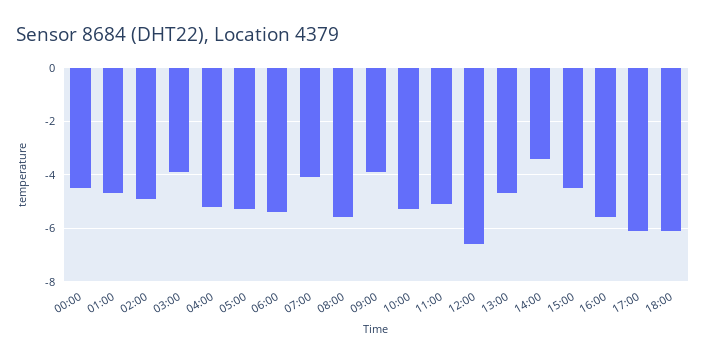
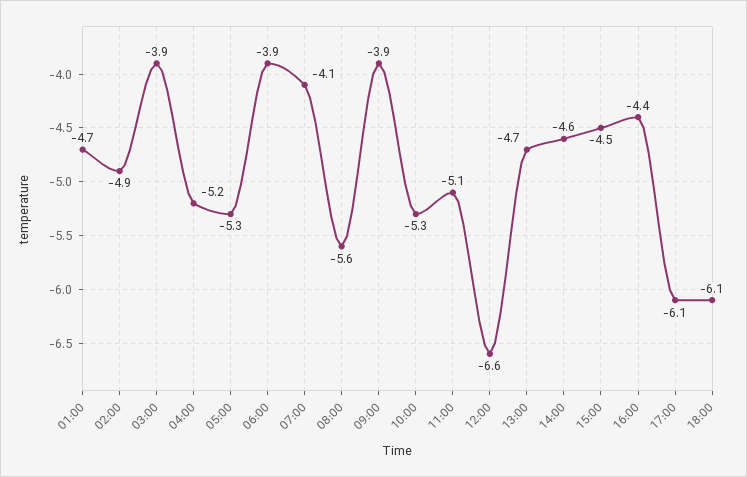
00:00: -4.5 -> none
06:00: -5.5 -> -3.9
14:00: -3.5 -> -4.6
16:00: -5.5 -> -4.4

